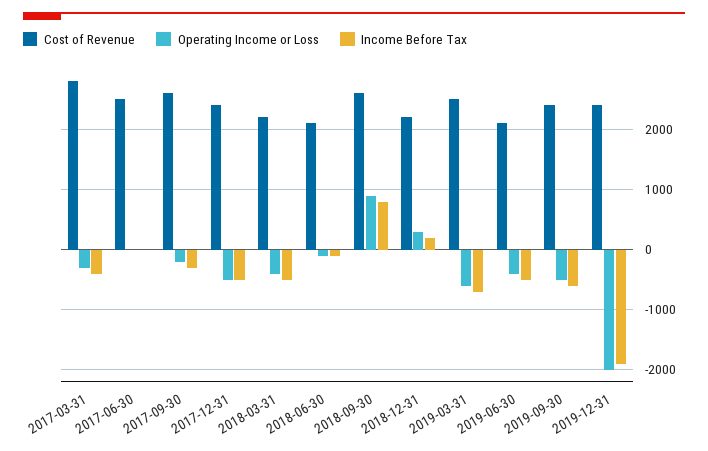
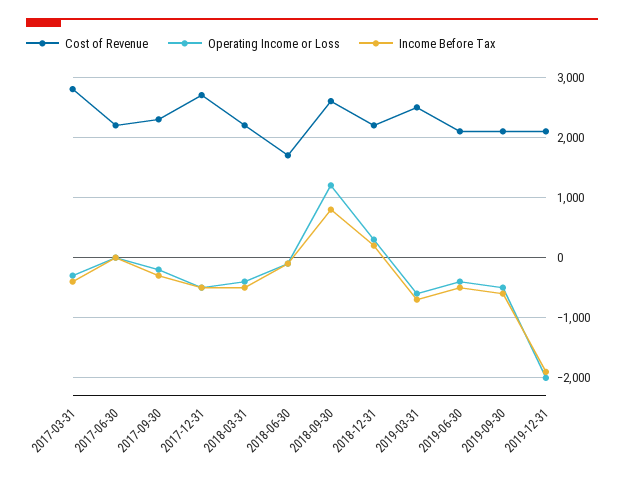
Cost of Revenue, 2017-06-30: 2500 -> 2200
Cost of Revenue, 2017-09-30: 2600 -> 2300
Cost of Revenue, 2017-12-31: 2400 -> 2700
Cost of Revenue, 2018-06-30: 2100 -> 1700
Operating Income or Loss, 2018-09-30: 900 -> 1200
Cost of Revenue, 2019-09-30: 2400 -> 2100
Cost of Revenue, 2019-12-31: 2400 -> 2100

